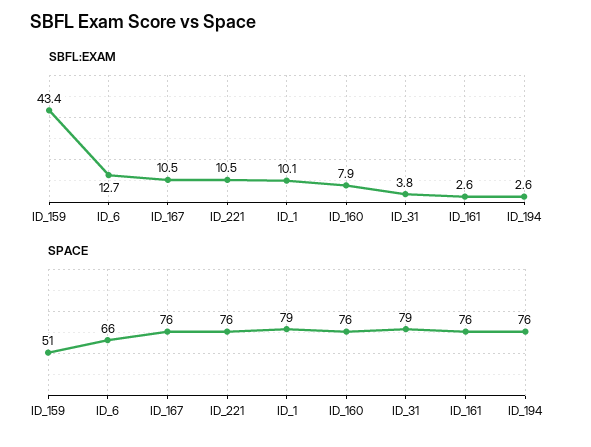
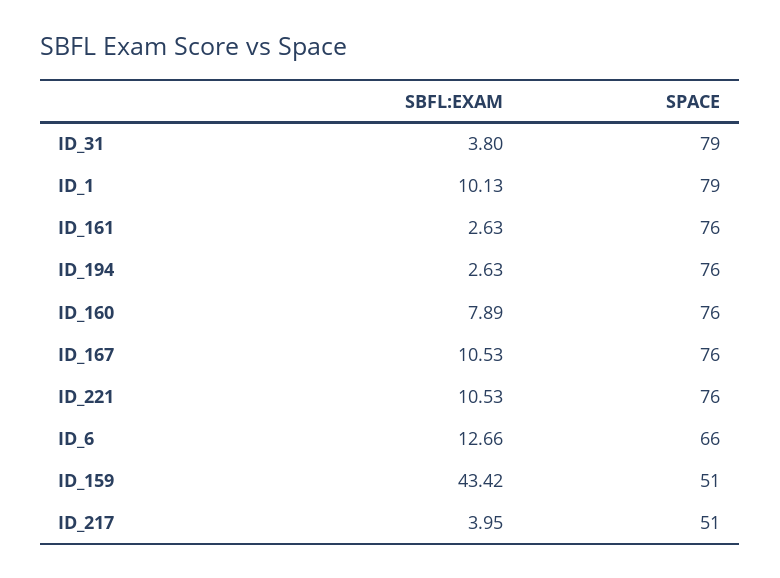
SBFL:EXAM, ID_217: none -> 3.95
SPACE, ID_217: none -> 51

